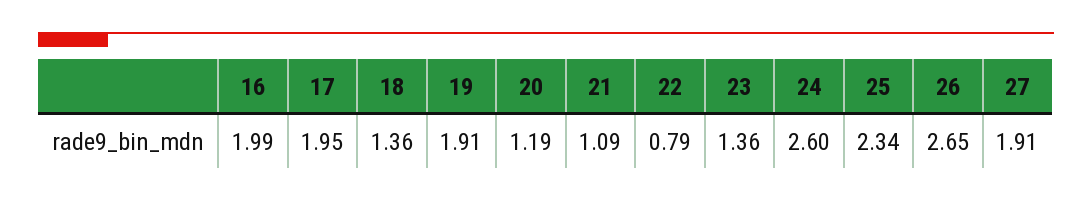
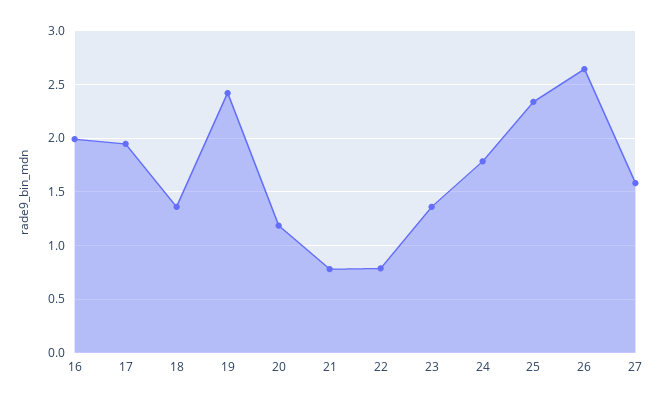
19: 1.91 -> 2.4
21: 1.09 -> 0.8
24: 2.6 -> 1.8
27: 1.91 -> 1.6

